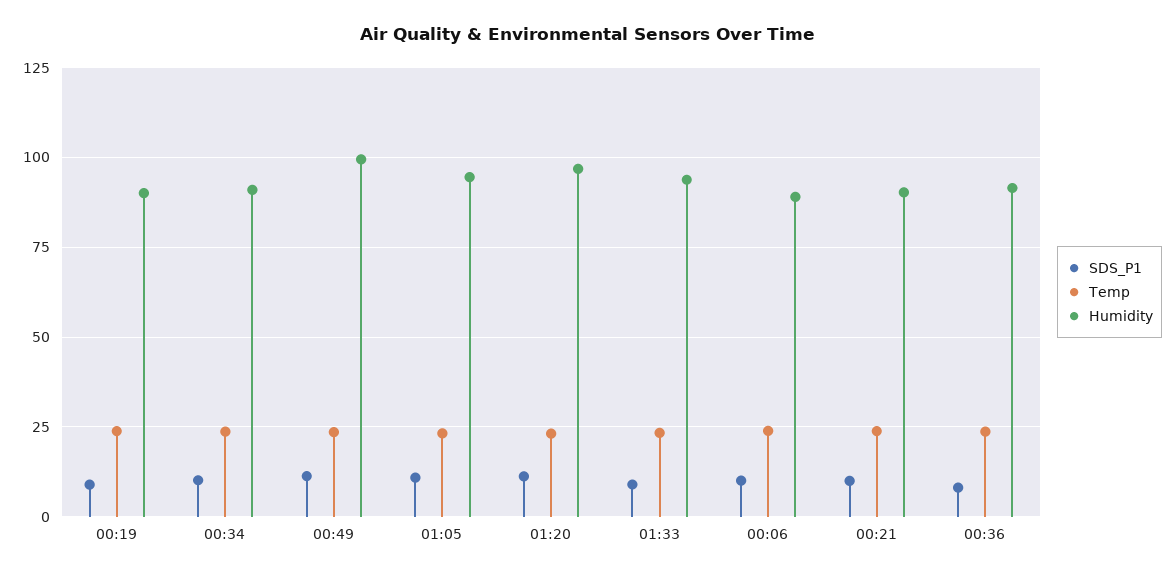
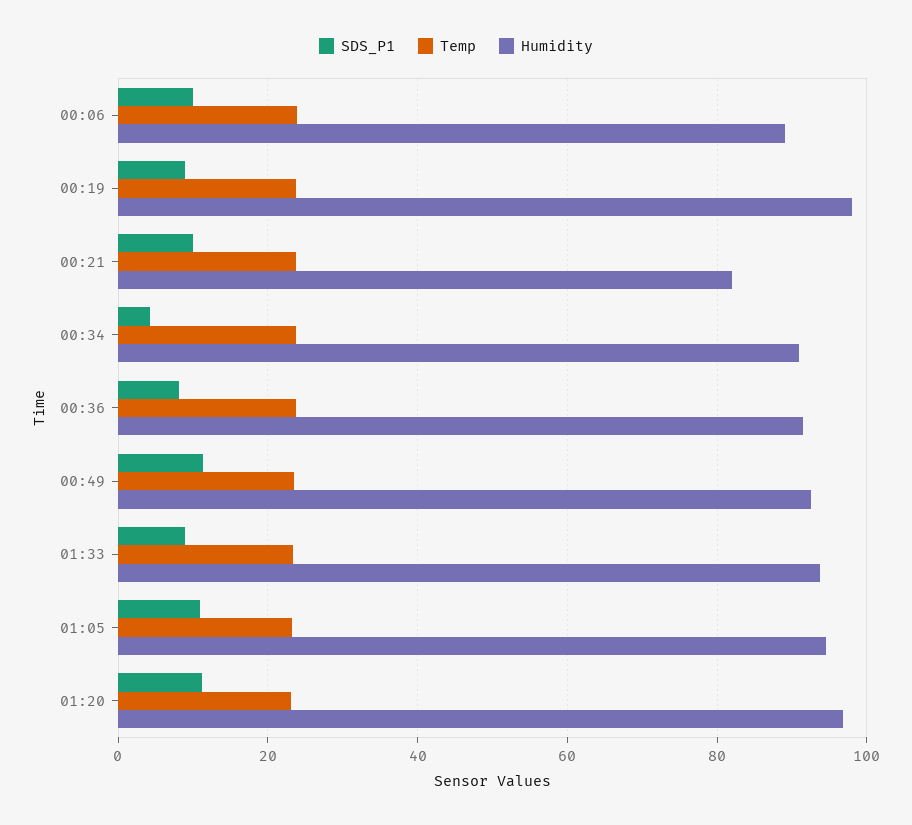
Humidity, 00:19: 90 -> 98
SDS_P1, 00:34: 10 -> 4
Humidity, 00:49: 100 -> 92
Humidity, 00:21: 90 -> 82

